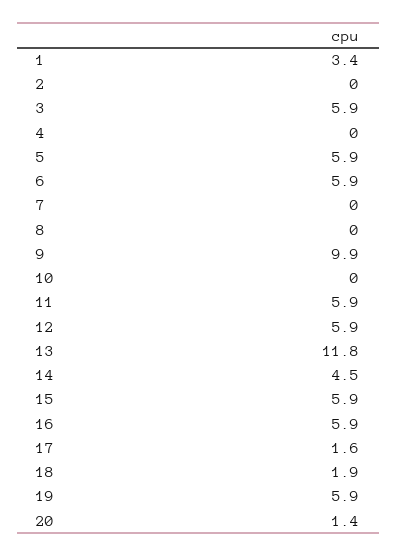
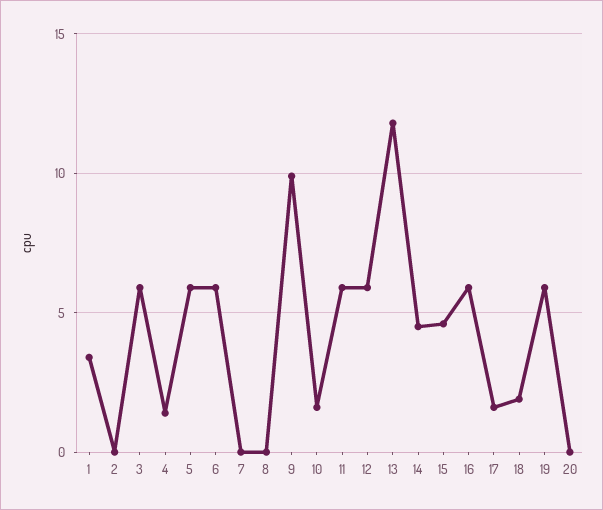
4: 0 -> 1.5
10: 0 -> 1.5
15: 5.9 -> 4.5
20: 1.4 -> 0

